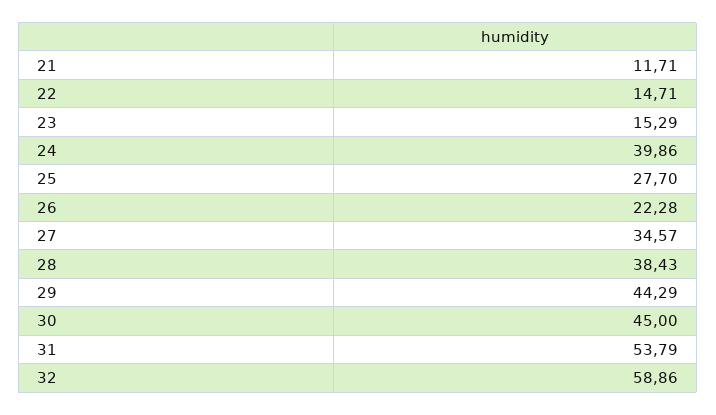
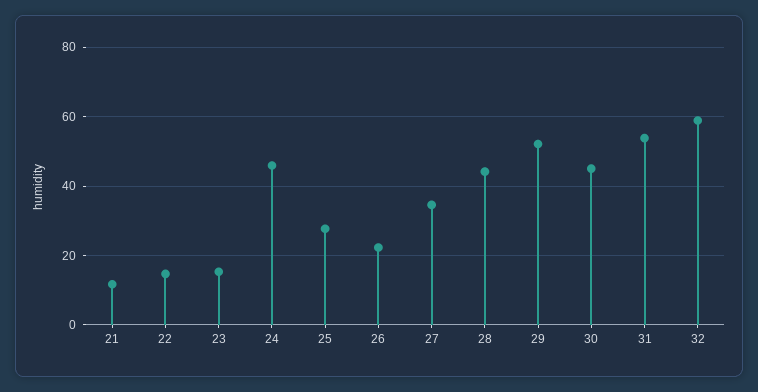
24: 39.86 -> 46
28: 38.43 -> 44
29: 44.29 -> 52

